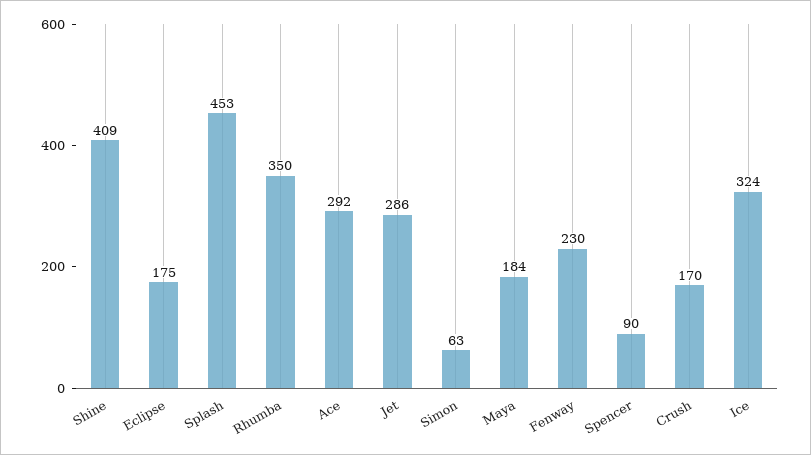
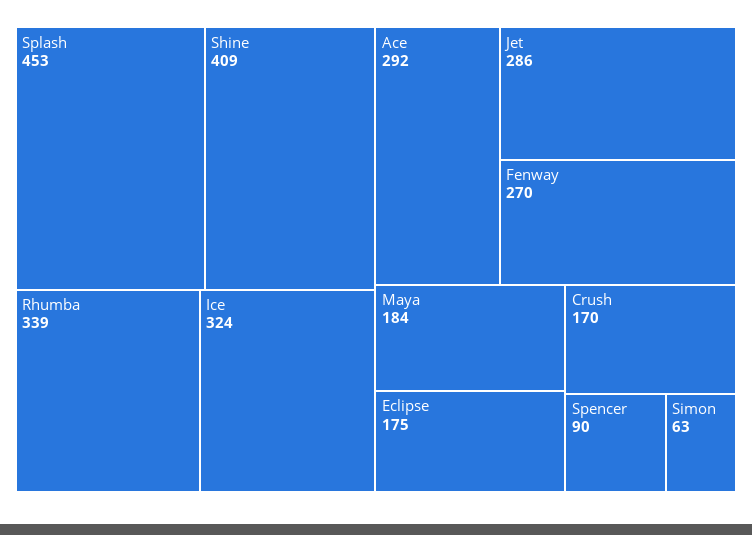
Rhumba: 350 -> 339
Fenway: 230 -> 270

